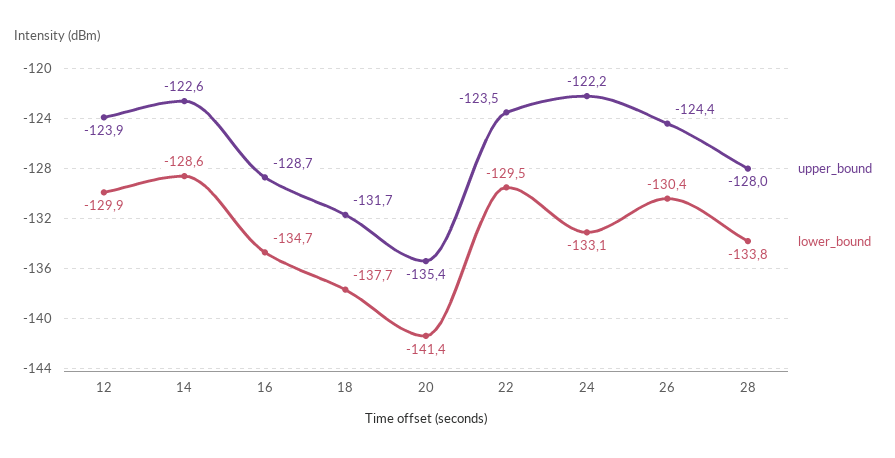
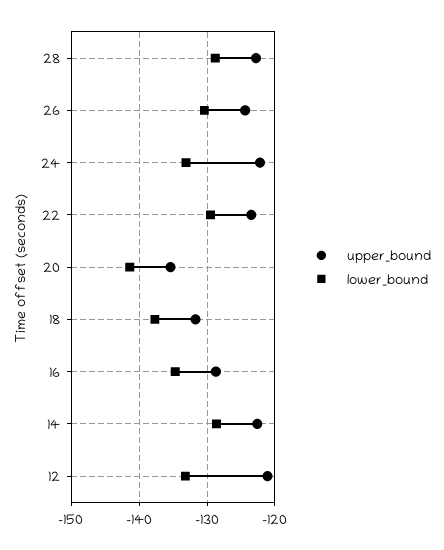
upper_bound, 12: -123.9 -> -121
lower_bound, 12: -129.9 -> -133
upper_bound, 28: -128 -> -123
lower_bound, 28: -133.8 -> -129

